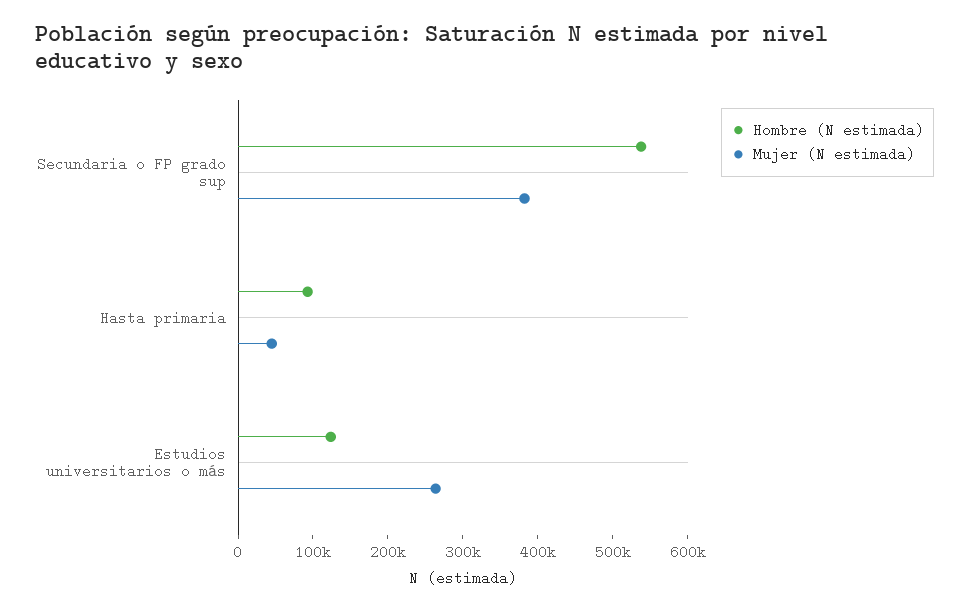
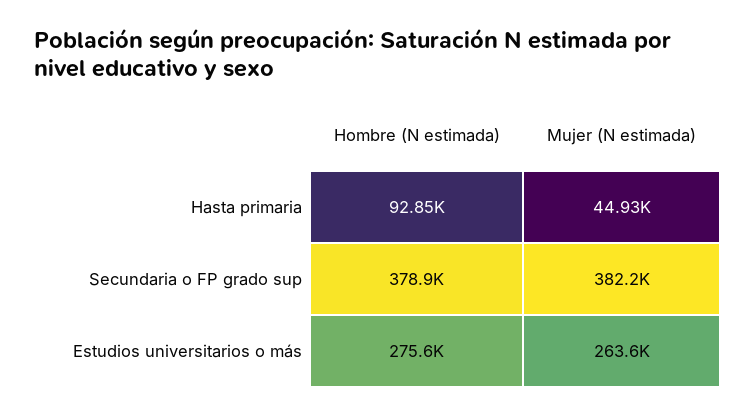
Hombre (N estimada), Secundaria o FP grado sup: 540000 -> 378900
Hombre (N estimada), Estudios universitarios o más: 120000 -> 275600

